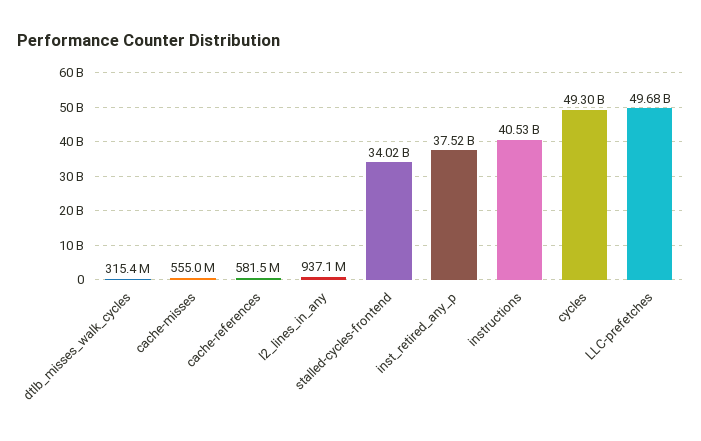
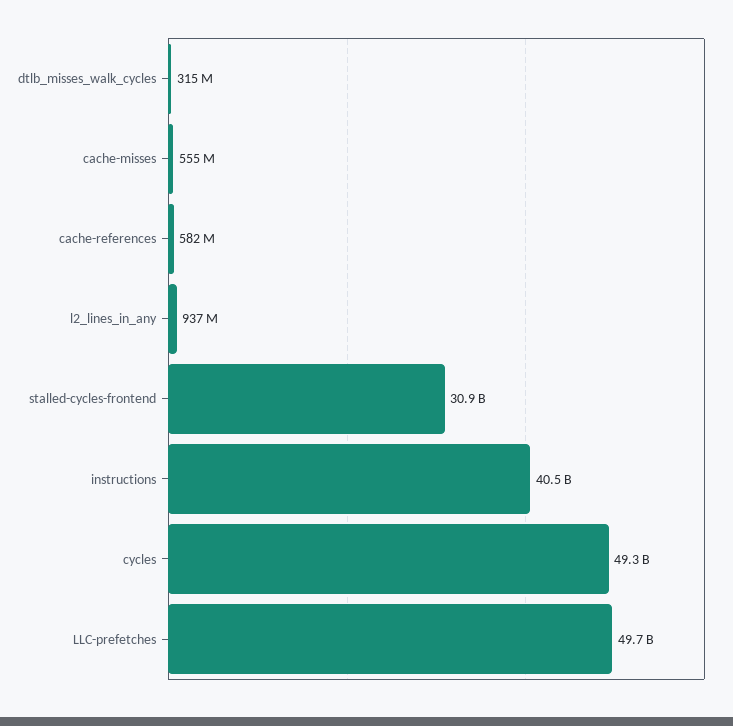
stalled-cycles-frontend: 34020000000 -> 30900000000
inst_retired_any_p: 37520000000 -> none

